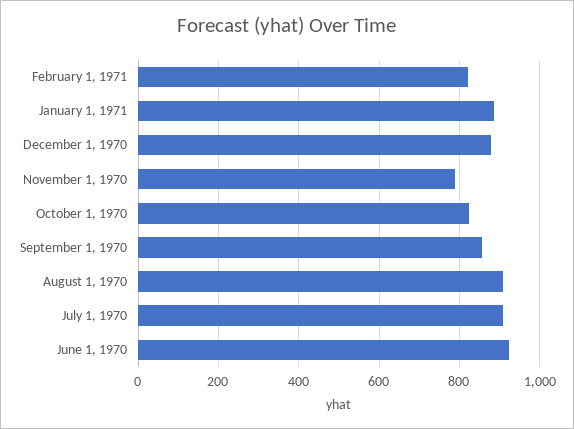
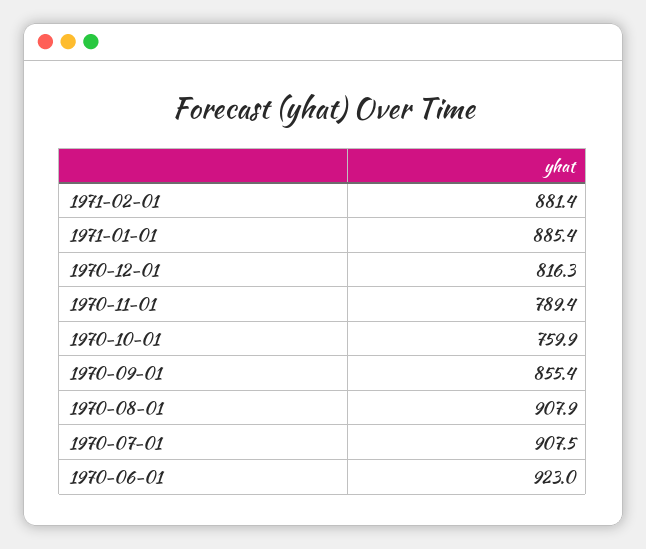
February 1, 1971: 820 -> 881.4
December 1, 1970: 880 -> 816.3
October 1, 1970: 820 -> 759.9

